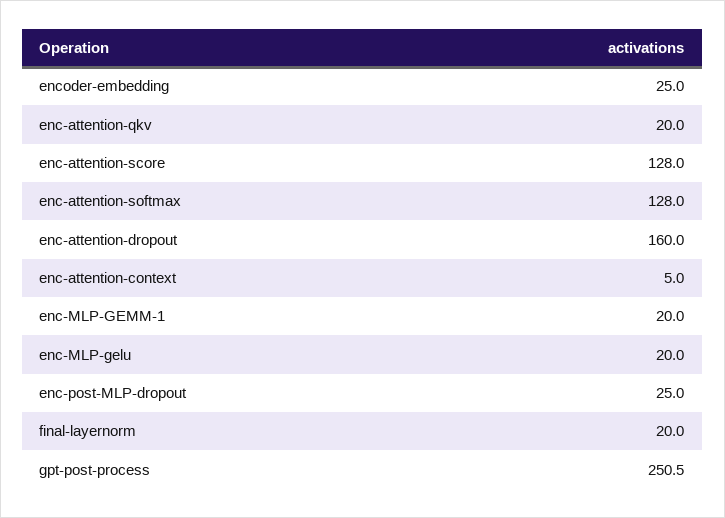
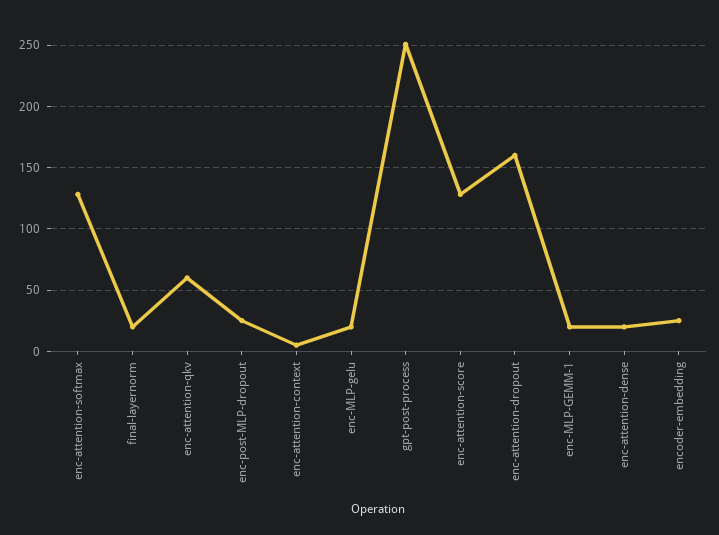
enc-attention-qkv: 20 -> 60
enc-attention-dense: none -> 20

